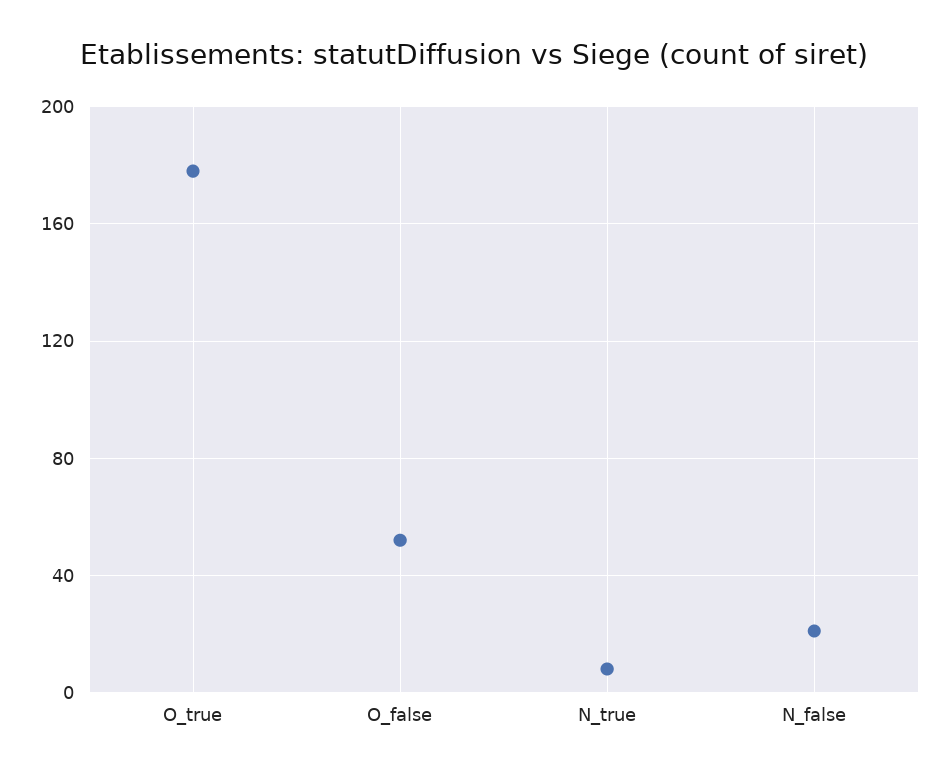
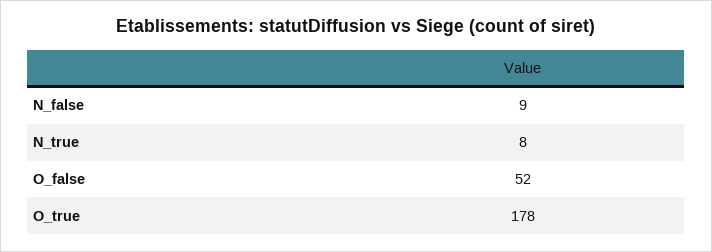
N_false: 20 -> 9

